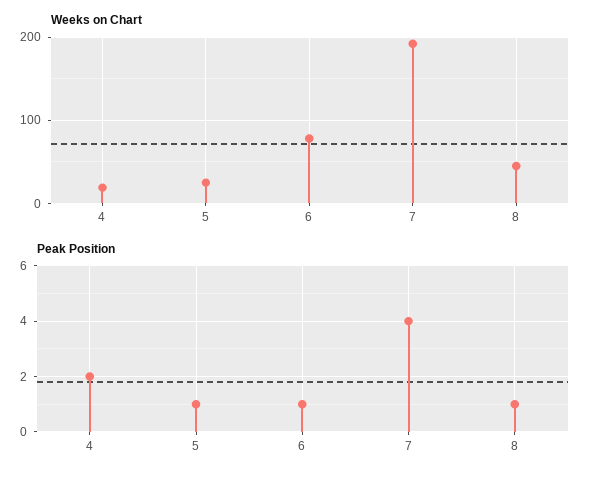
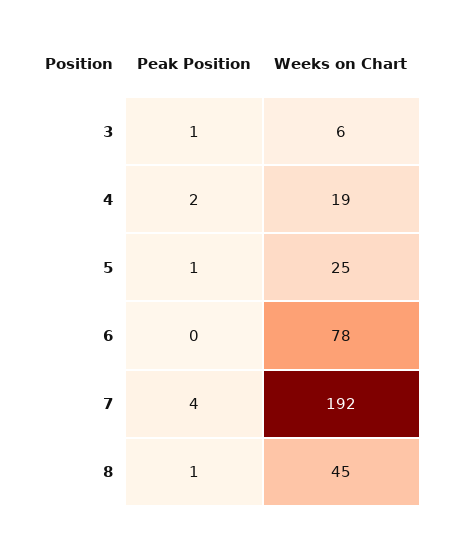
Peak Position, 6: 1 -> 0
Peak Position, 3: none -> 1
Weeks on Chart, 3: none -> 6

